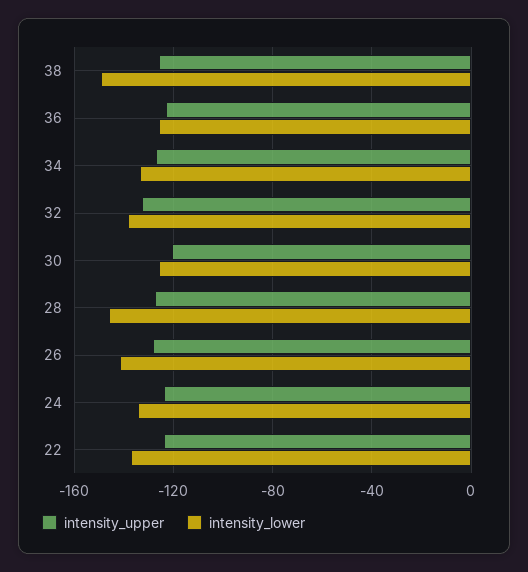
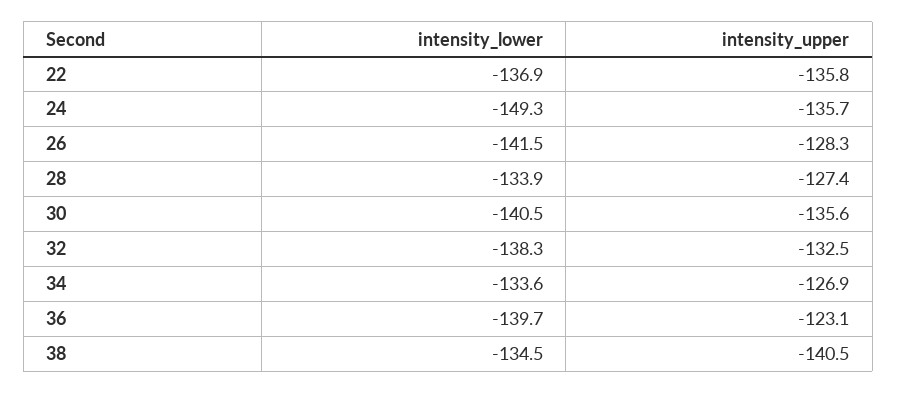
intensity_upper, 38: -125 -> -140.5
intensity_lower, 38: -150 -> -134.5
intensity_lower, 36: -125 -> -139.7
intensity_upper, 30: -120 -> -135.6
intensity_lower, 30: -125 -> -140.5
intensity_lower, 28: -145 -> -133.9
intensity_upper, 24: -125 -> -135.7
intensity_lower, 24: -135 -> -149.3
intensity_upper, 22: -125 -> -135.8

